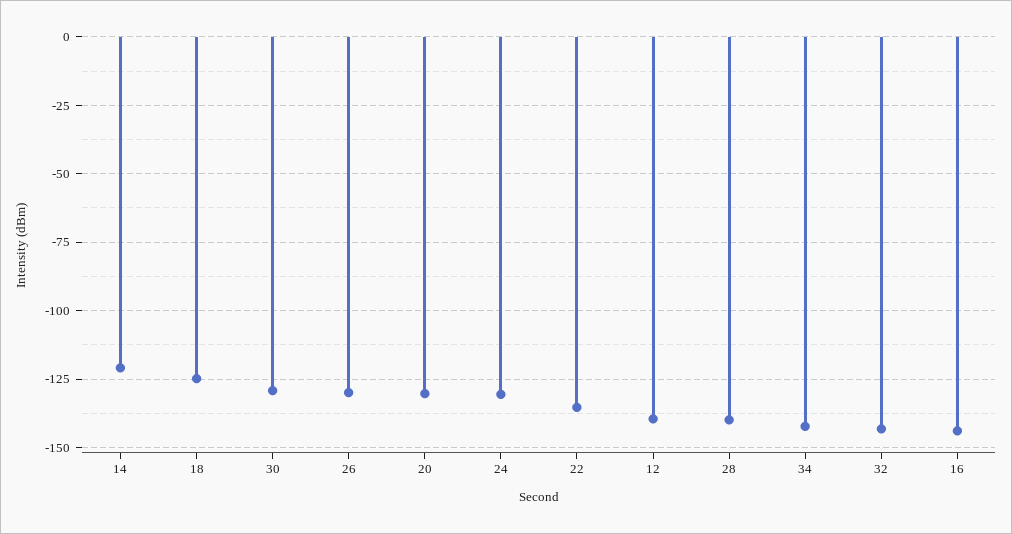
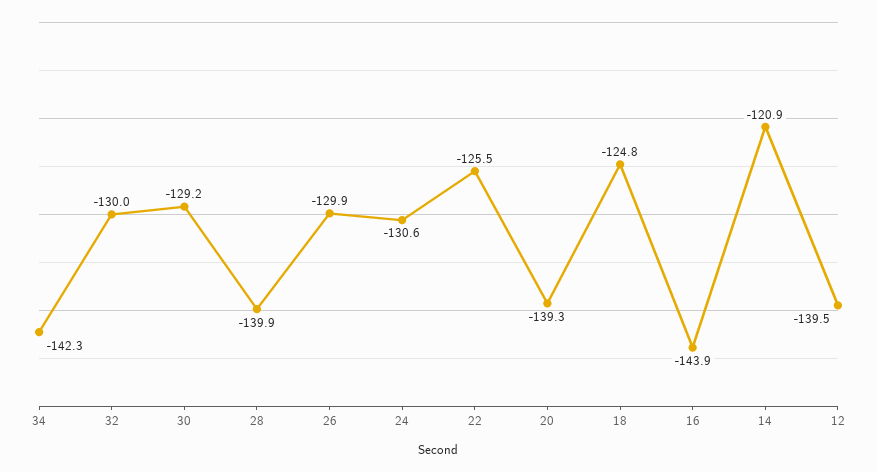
20: -130 -> -139.3
22: -135 -> -125.5
32: -142.5 -> -130

